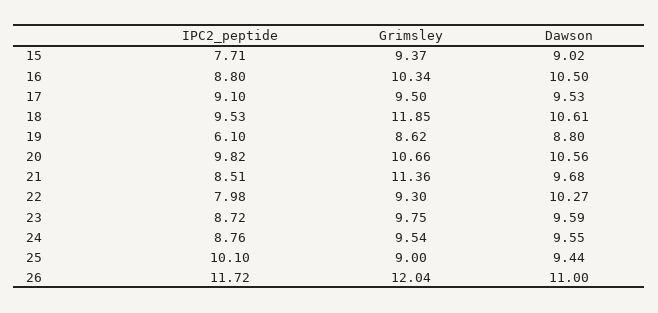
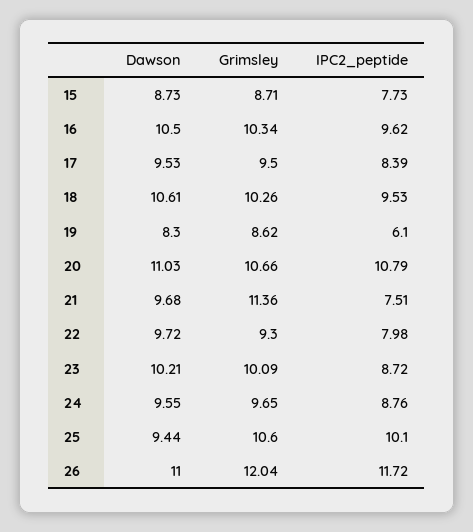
IPC2_peptide, 15: 7.71 -> 7.73
Grimsley, 15: 9.37 -> 8.71
Dawson, 15: 9.02 -> 8.73
IPC2_peptide, 16: 8.8 -> 9.62
IPC2_peptide, 17: 9.1 -> 8.39
Grimsley, 18: 11.85 -> 10.26
Dawson, 19: 8.8 -> 8.3
IPC2_peptide, 20: 9.82 -> 10.79
Dawson, 20: 10.56 -> 11.03
IPC2_peptide, 21: 8.51 -> 7.51
Dawson, 22: 10.27 -> 9.72
Grimsley, 23: 9.75 -> 10.09
Dawson, 23: 9.59 -> 10.21
Grimsley, 24: 9.54 -> 9.65
Grimsley, 25: 9 -> 10.6

